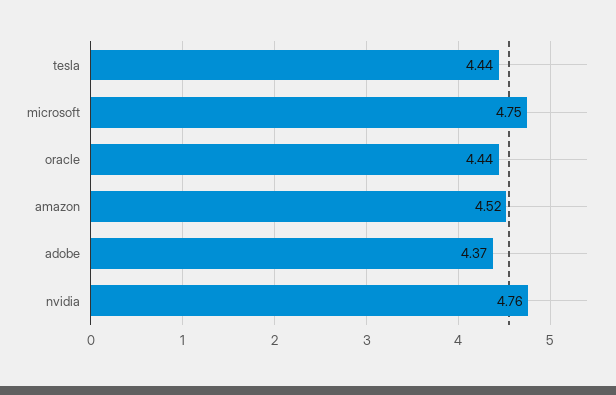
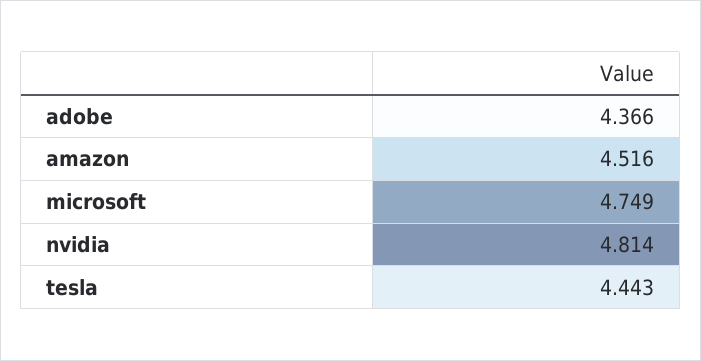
oracle: 4.44 -> none
nvidia: 4.76 -> 4.814

